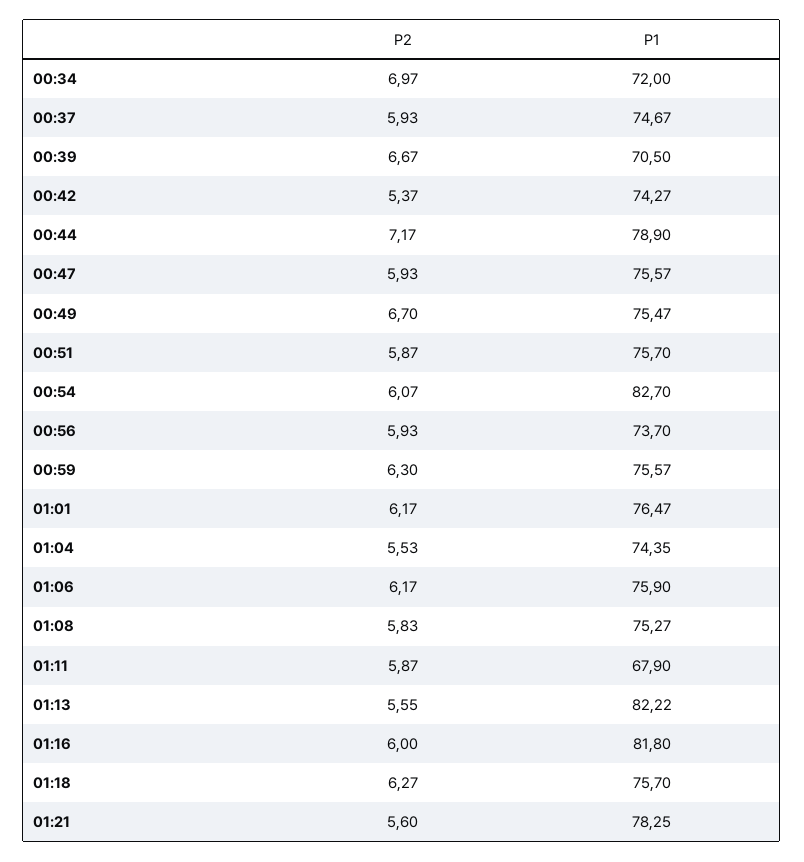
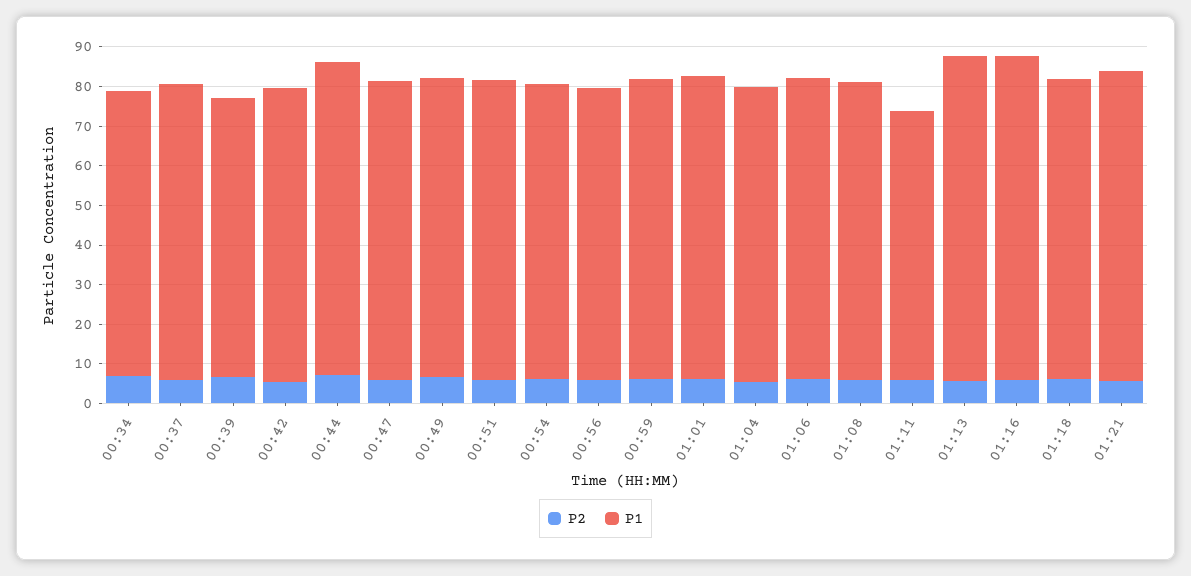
P1, 00:54: 82.7 -> 75

